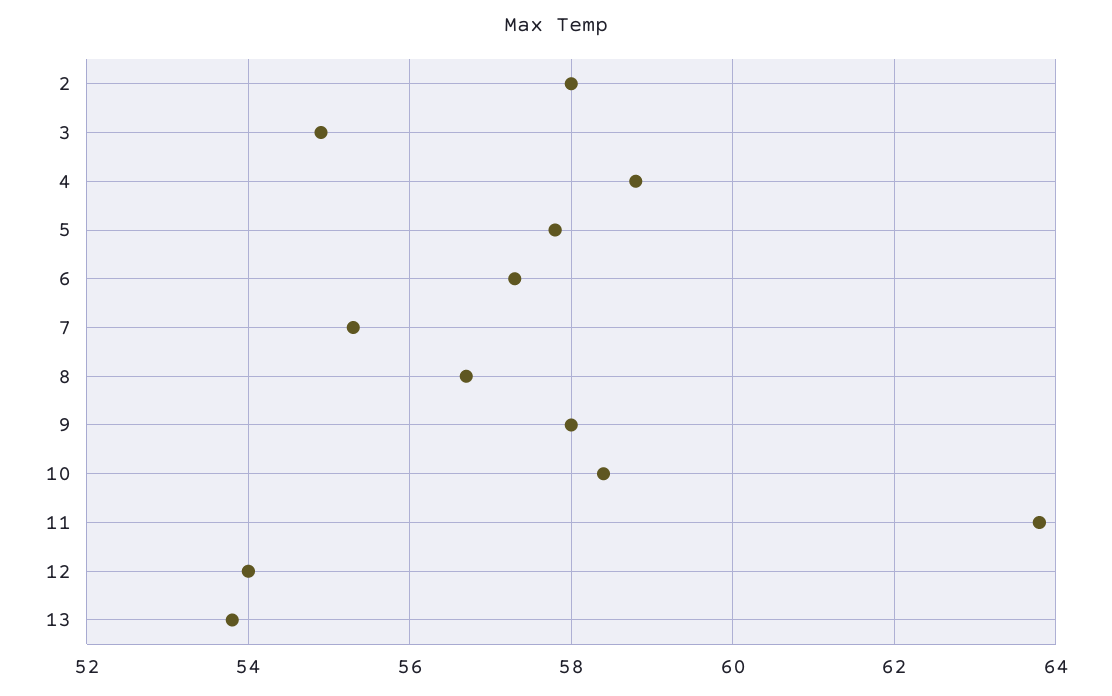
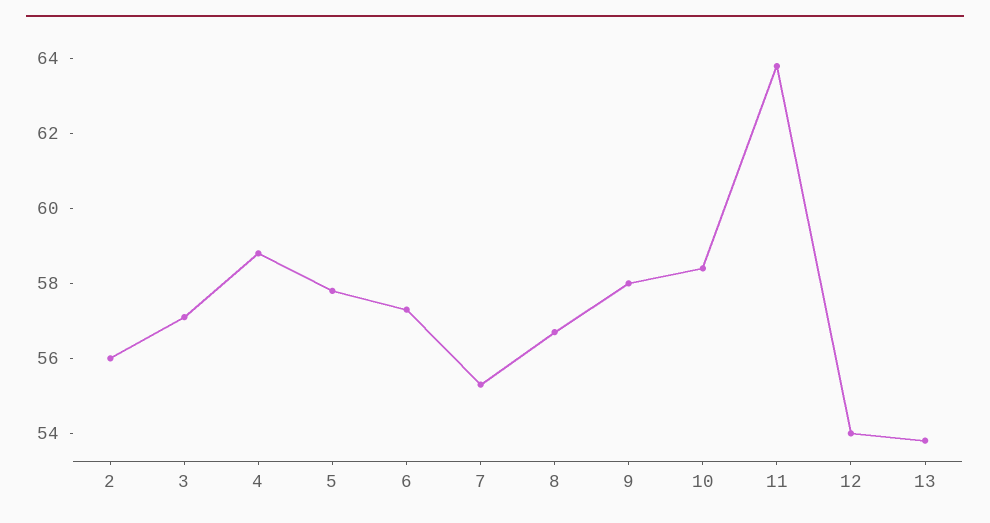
2: 58 -> 56
3: 55 -> 57

